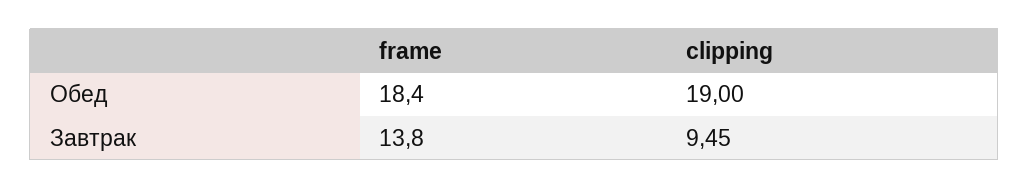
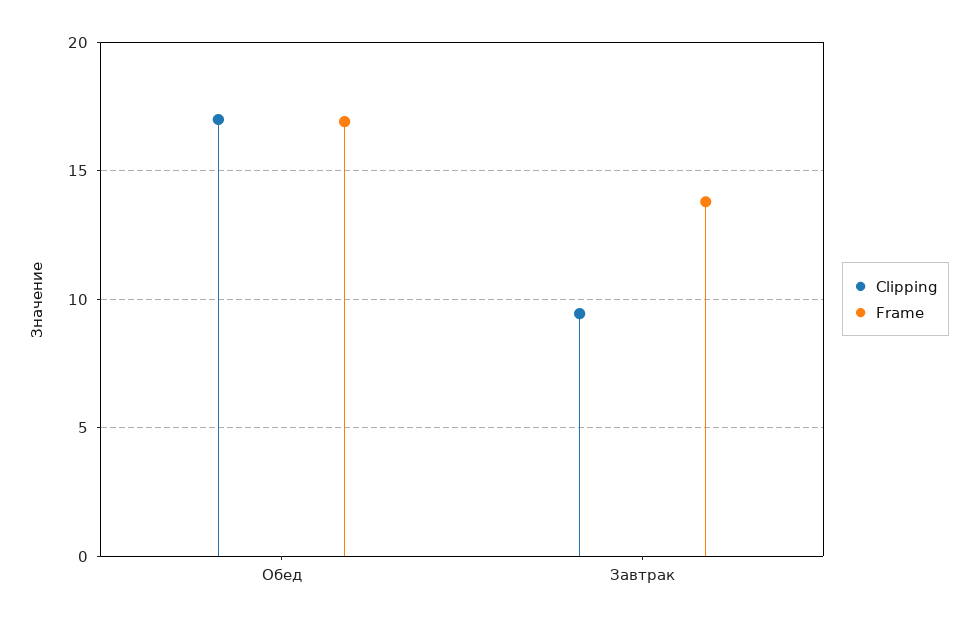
frame, Обед: 18.4 -> 17
clipping, Обед: 19 -> 17

